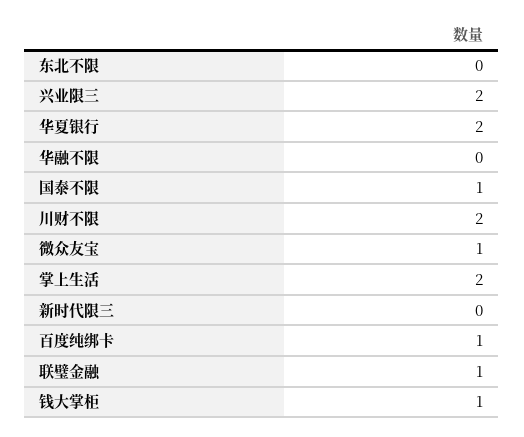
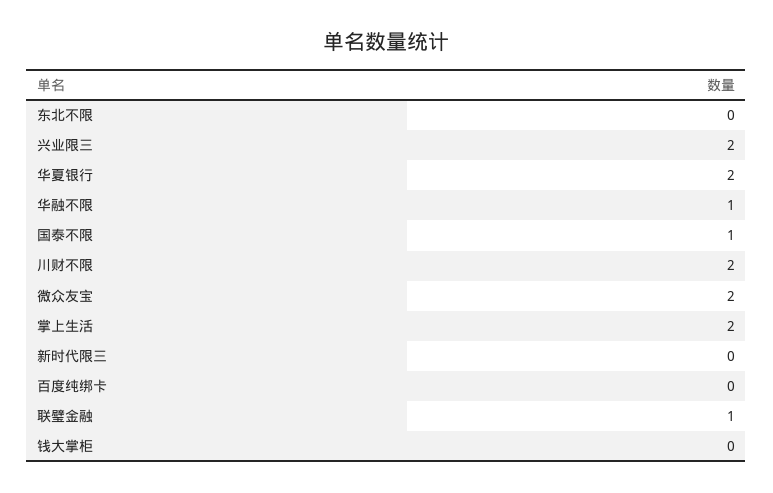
华融不限: 0 -> 1
微众友宝: 1 -> 2
百度纯绑卡: 1 -> 0
钱大掌柜: 1 -> 0

